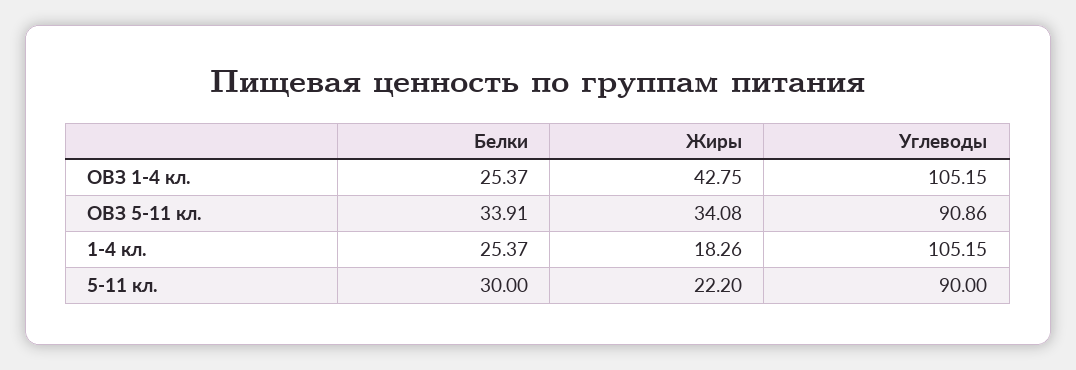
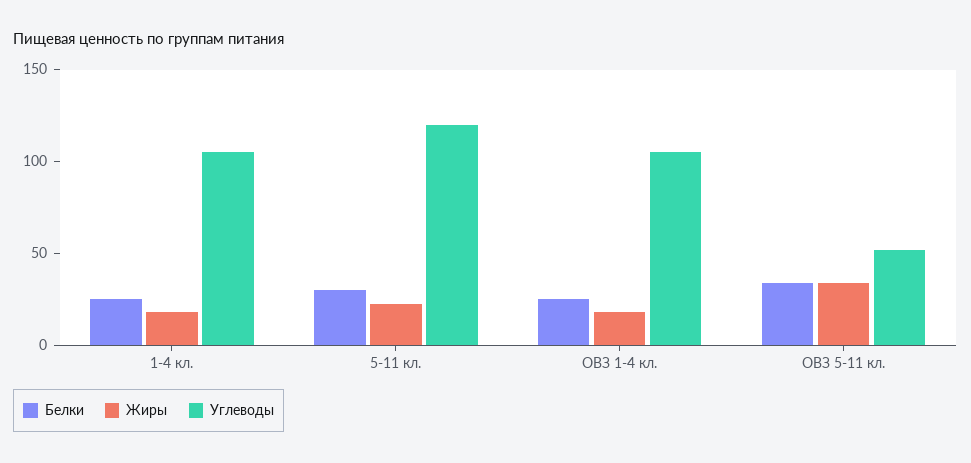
Жиры, ОВЗ 1-4 кл.: 42.75 -> 20
Углеводы, ОВЗ 5-11 кл.: 90.86 -> 50
Углеводы, 5-11 кл.: 90 -> 120

